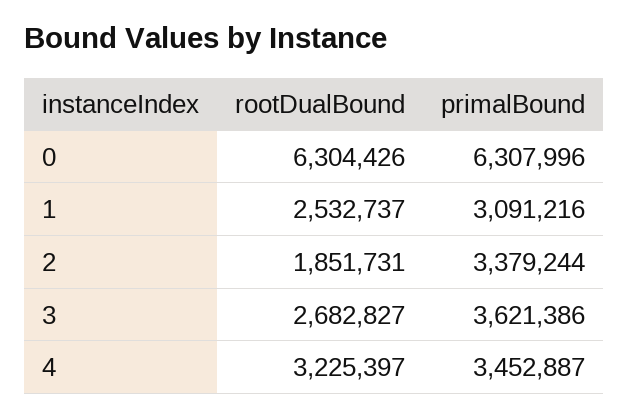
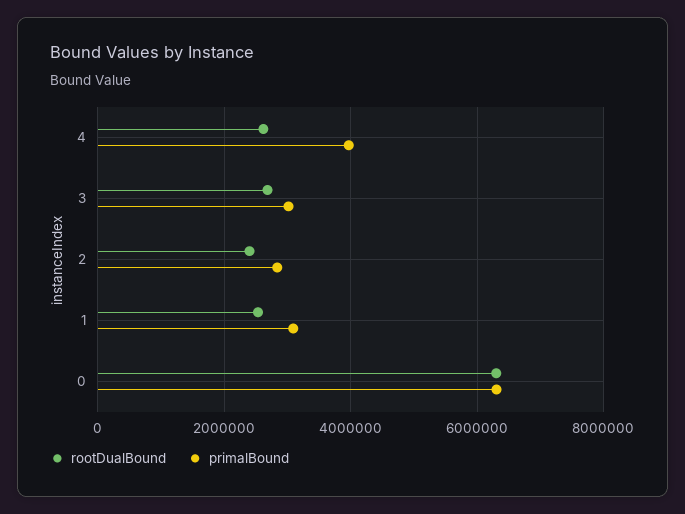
rootDualBound, 2: 1851731 -> 2400000
primalBound, 2: 3379244 -> 2800000
primalBound, 3: 3621386 -> 3000000
rootDualBound, 4: 3225397 -> 2600000
primalBound, 4: 3452887 -> 4000000

